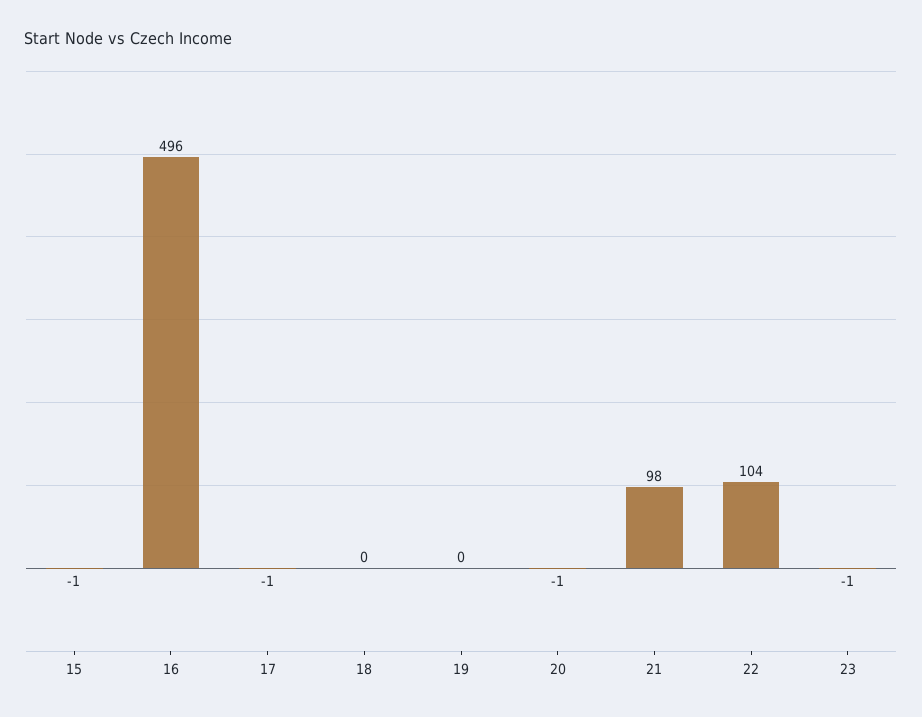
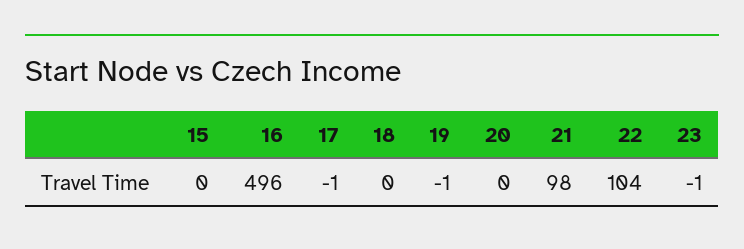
15: -1 -> 0
19: 0 -> -1
20: -1 -> 0

